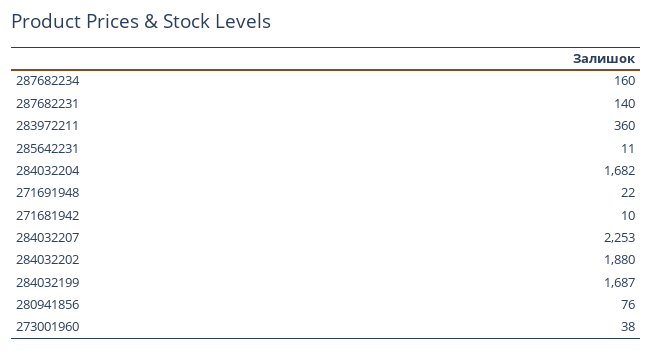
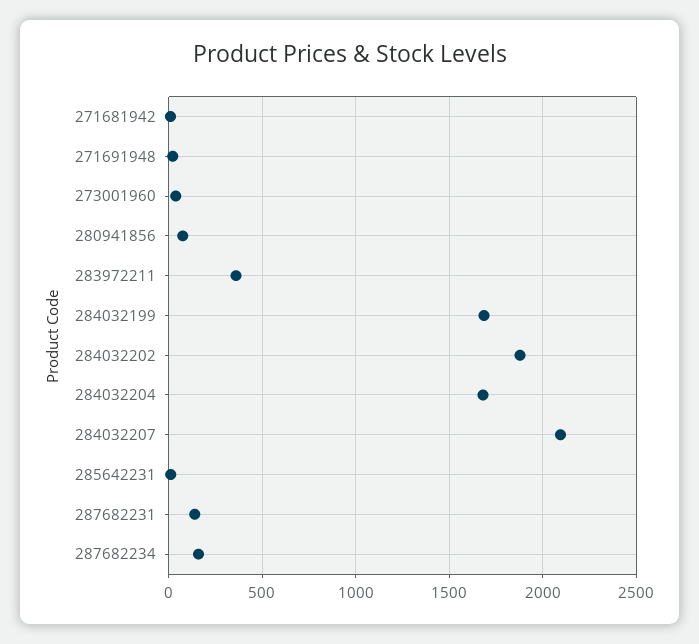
284032207: 2253 -> 2100

